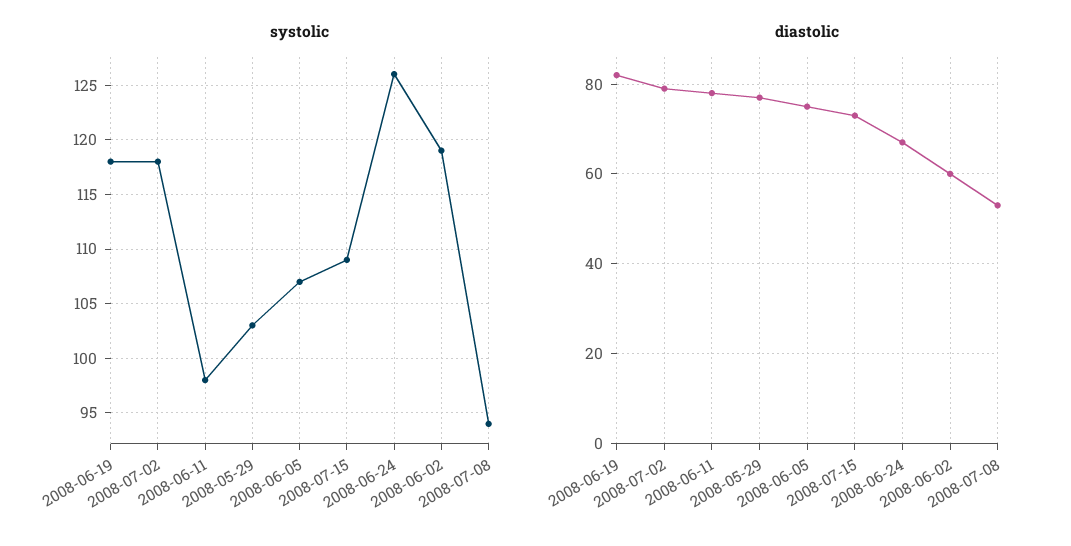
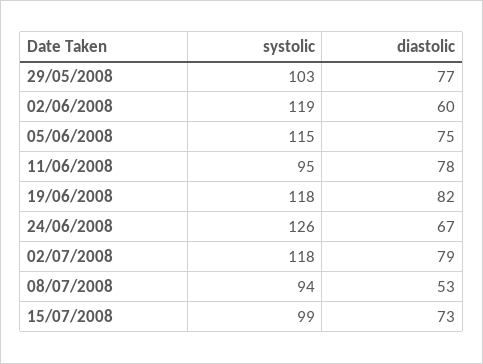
systolic, 2008-06-11: 98 -> 95
systolic, 2008-06-05: 107 -> 115
systolic, 2008-07-15: 109 -> 99

